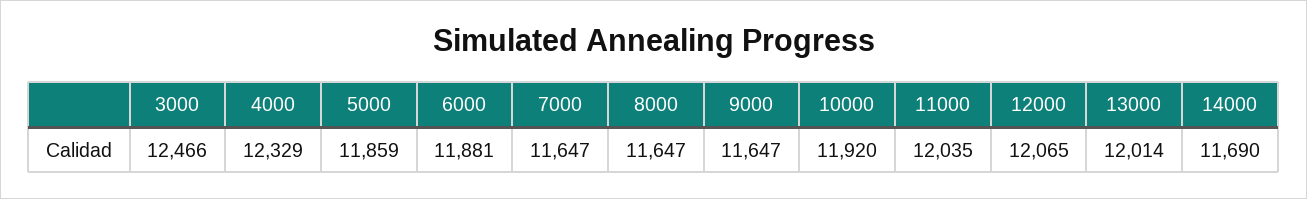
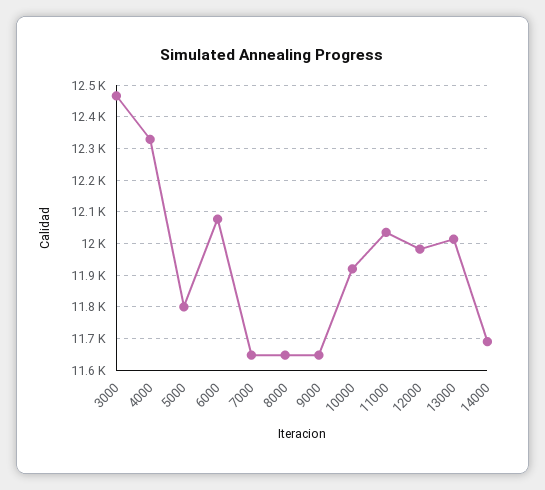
5000: 11859 -> 11800
6000: 11881 -> 12080
12000: 12065 -> 11980

